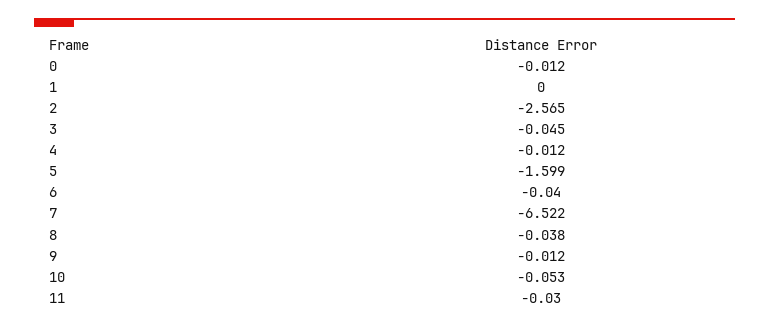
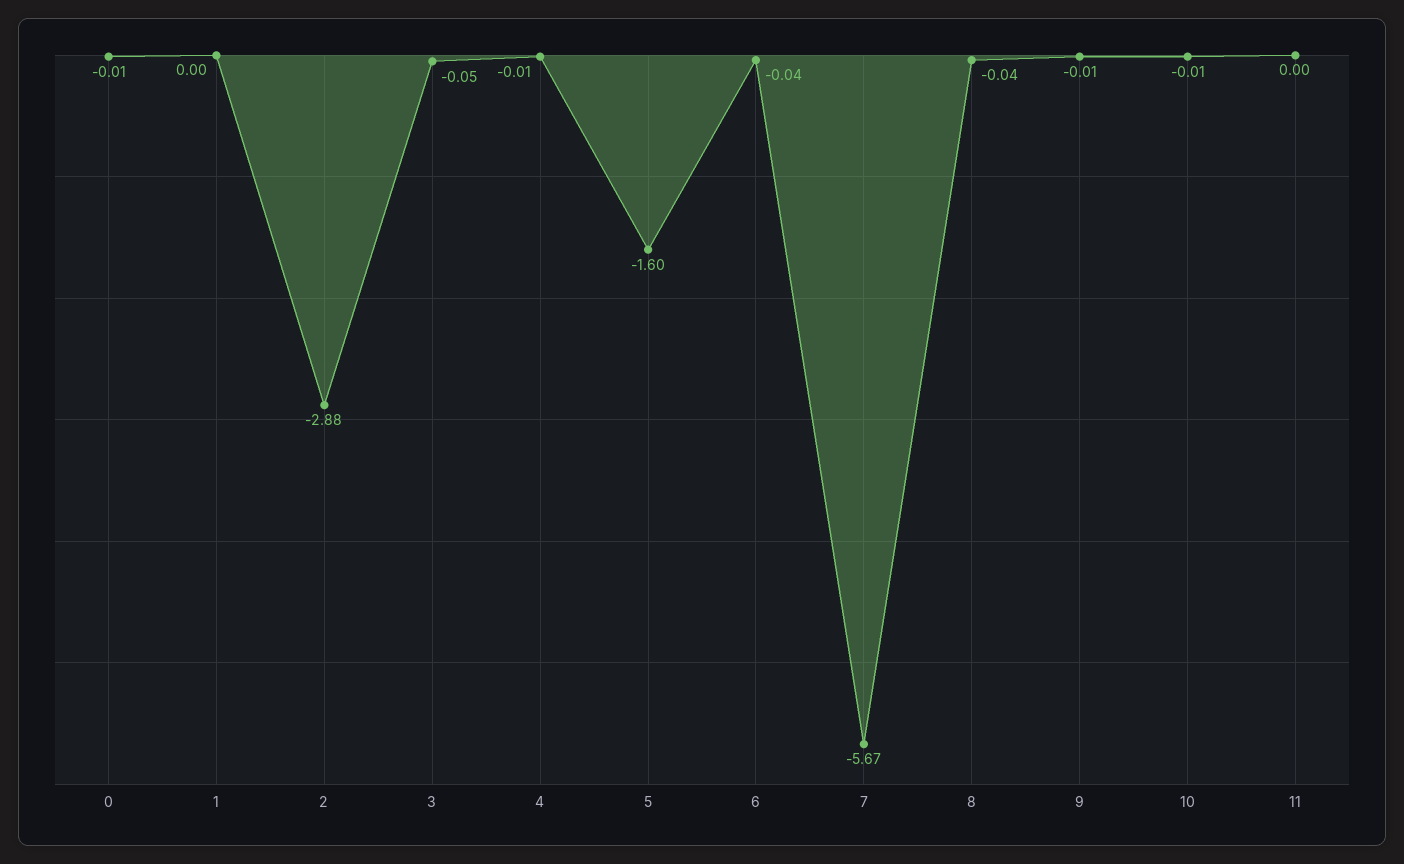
2: -2.565 -> -2.88
7: -6.522 -> -5.67
10: -0.053 -> -0.01
11: -0.03 -> 0

